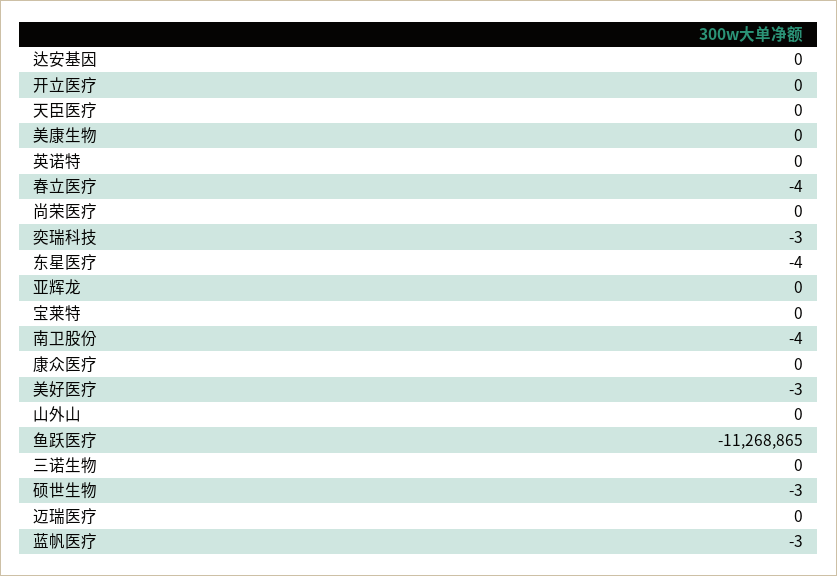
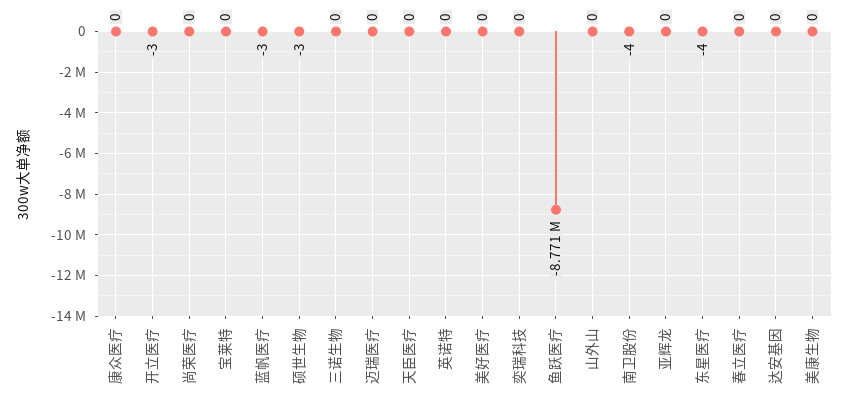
开立医疗: 0 -> -3
春立医疗: -4 -> 0
奕瑞科技: -3 -> 0
美好医疗: -3 -> 0
鱼跃医疗: -11268865 -> -8771000

